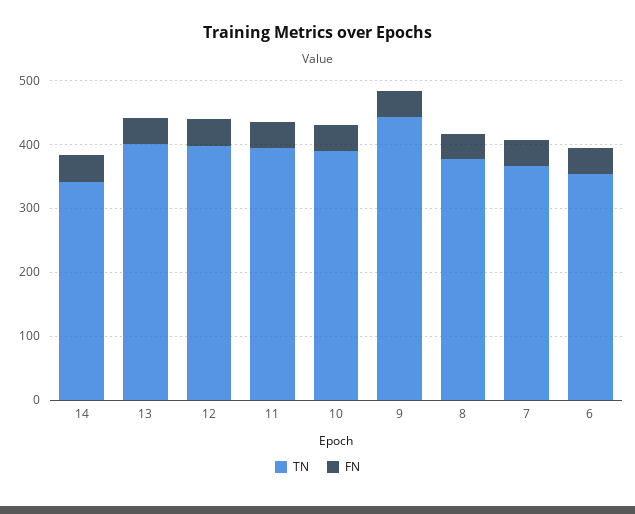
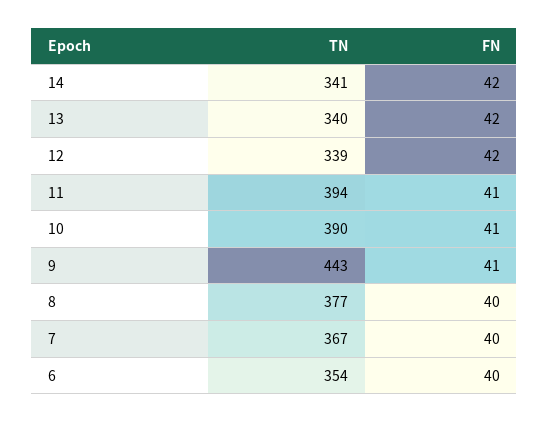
TN, 13: 400 -> 340
TN, 12: 400 -> 339

